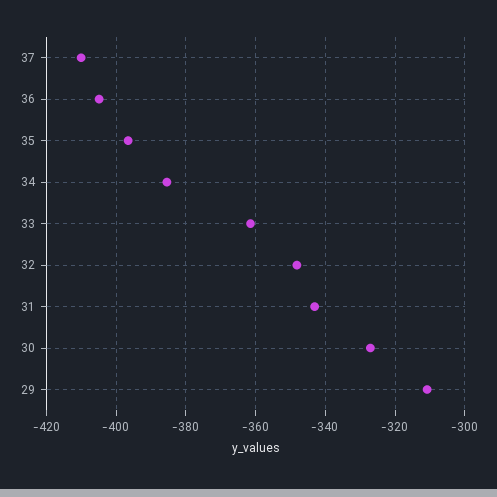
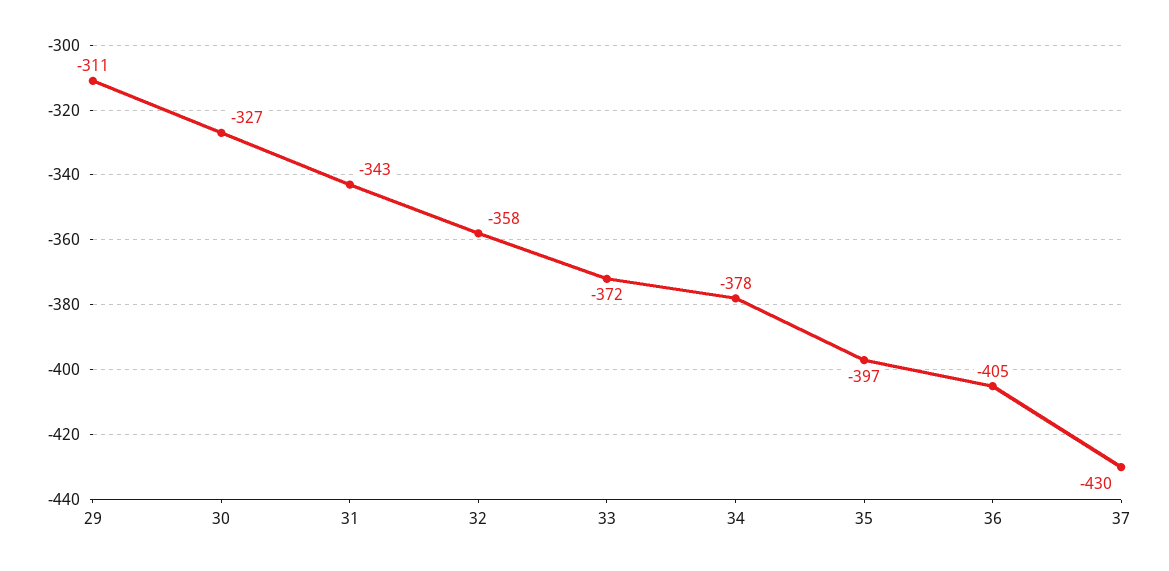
37: -410 -> -430
34: -386 -> -378
33: -362 -> -372
32: -348 -> -358

